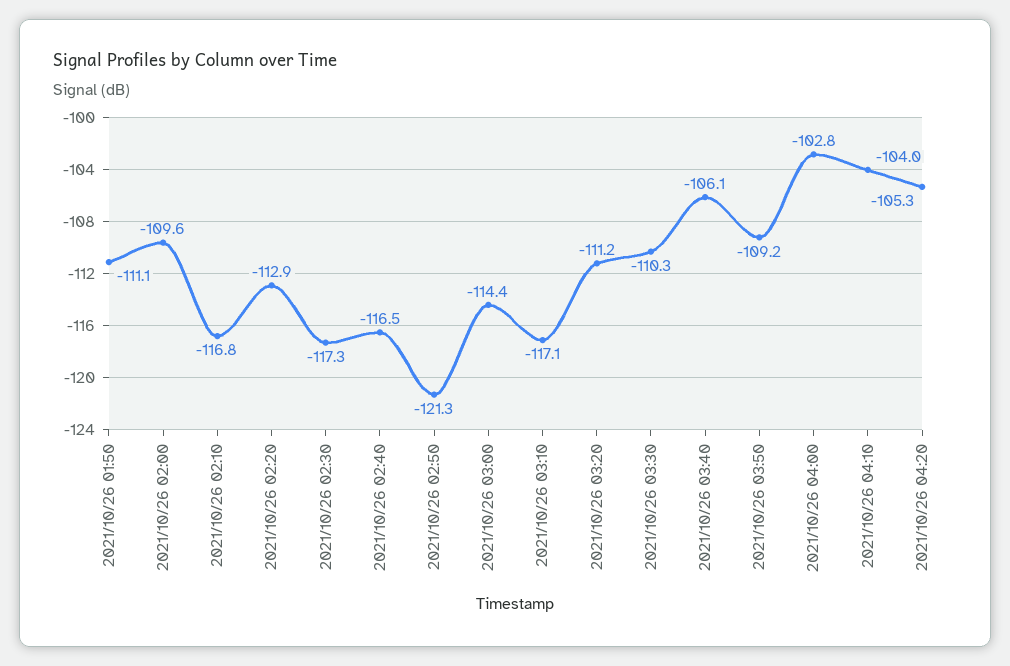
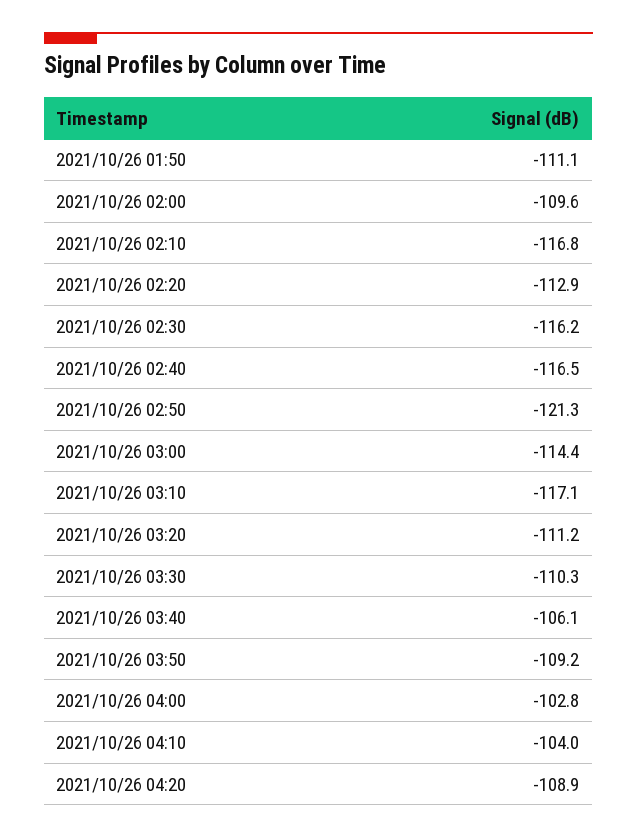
2021/10/26 02:30: -117.3 -> -116.2
2021/10/26 04:20: -105.3 -> -108.9

